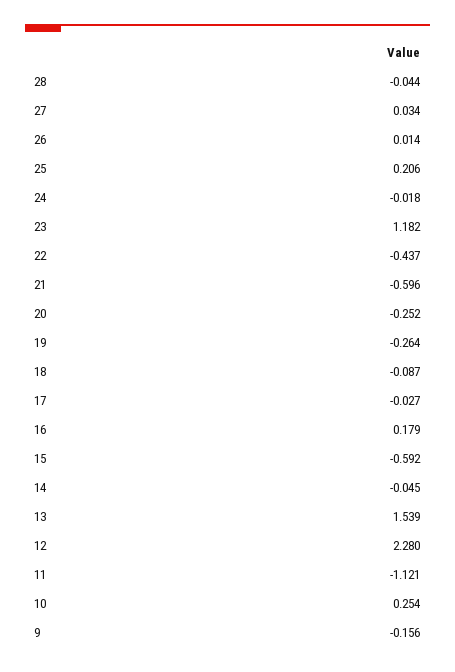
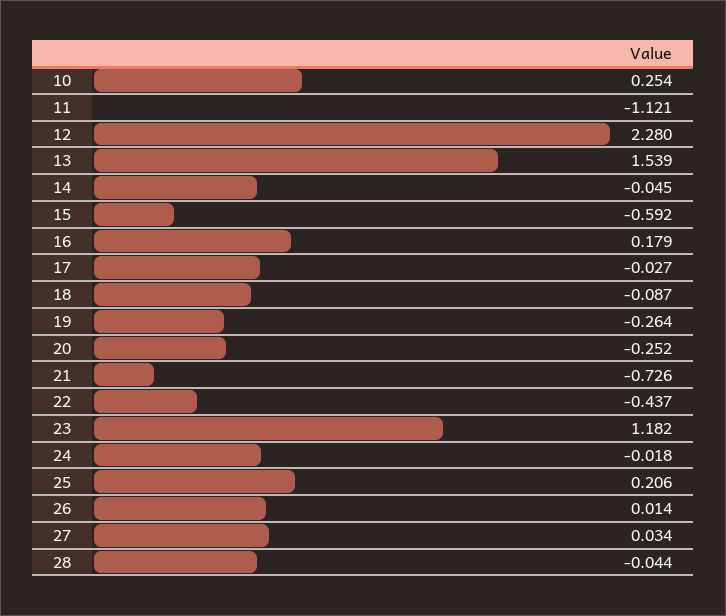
21: -0.596 -> -0.726
9: -0.156 -> none

